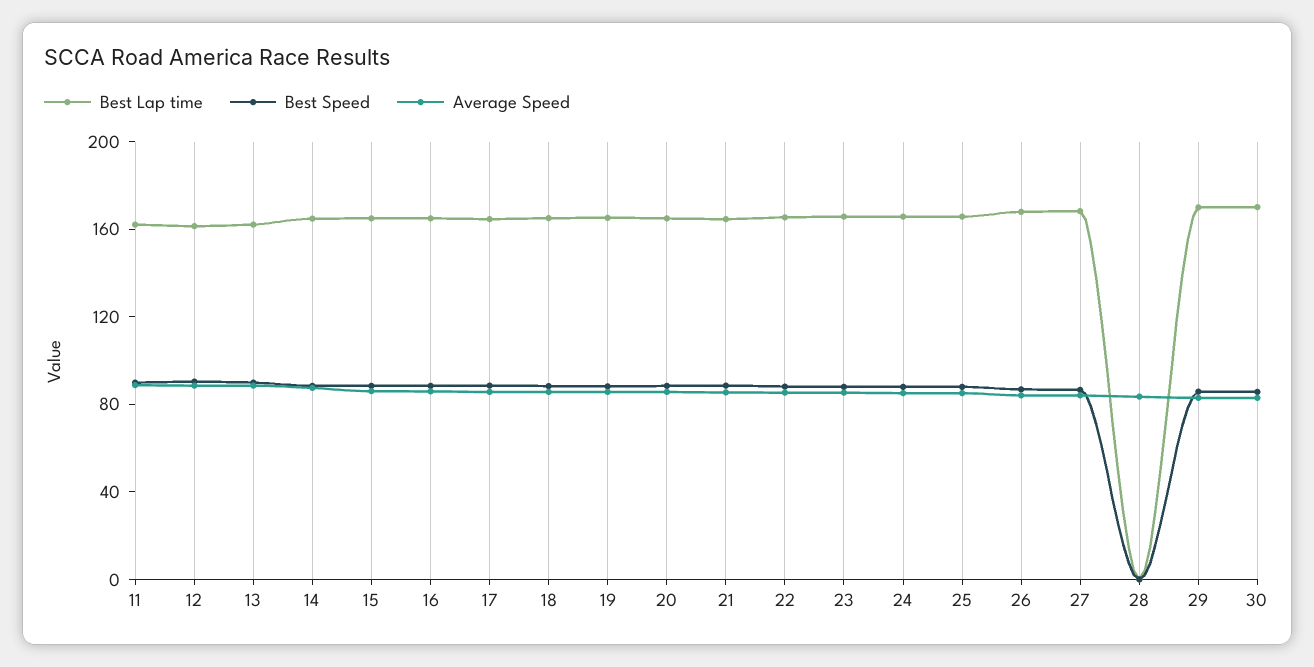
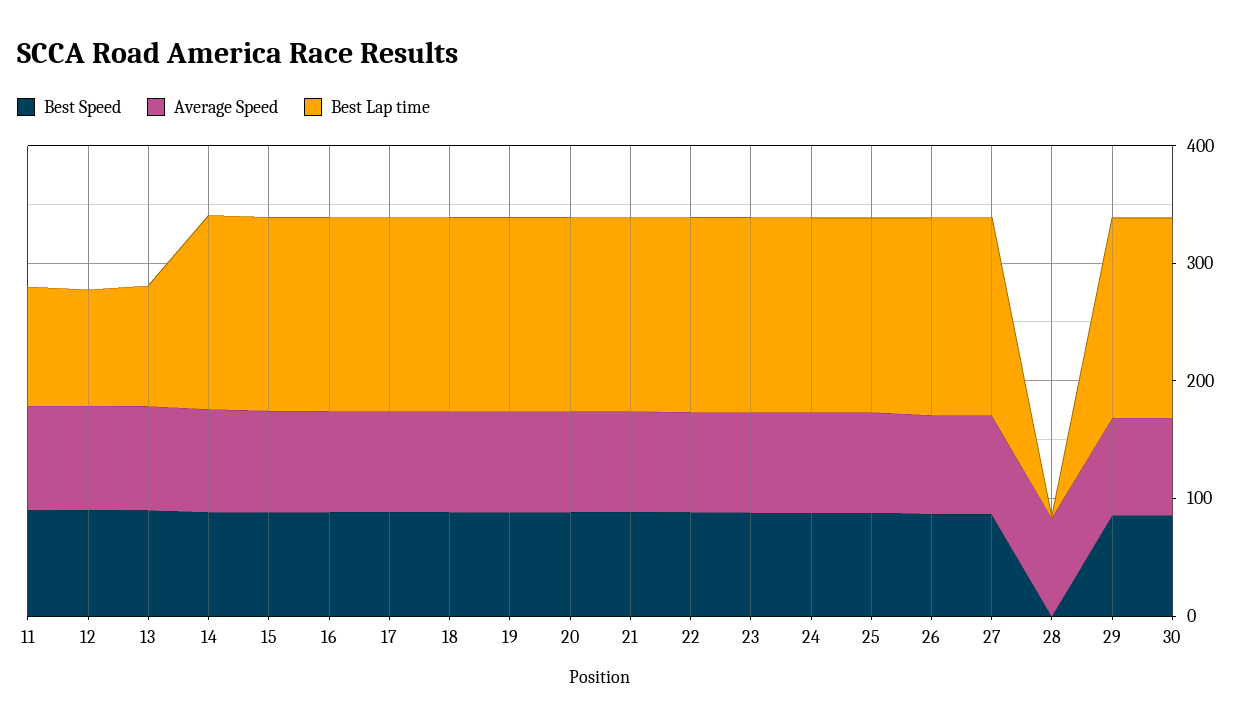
Best Lap time, 11: 160 -> 100
Best Lap time, 12: 160 -> 100
Best Lap time, 13: 160 -> 100

